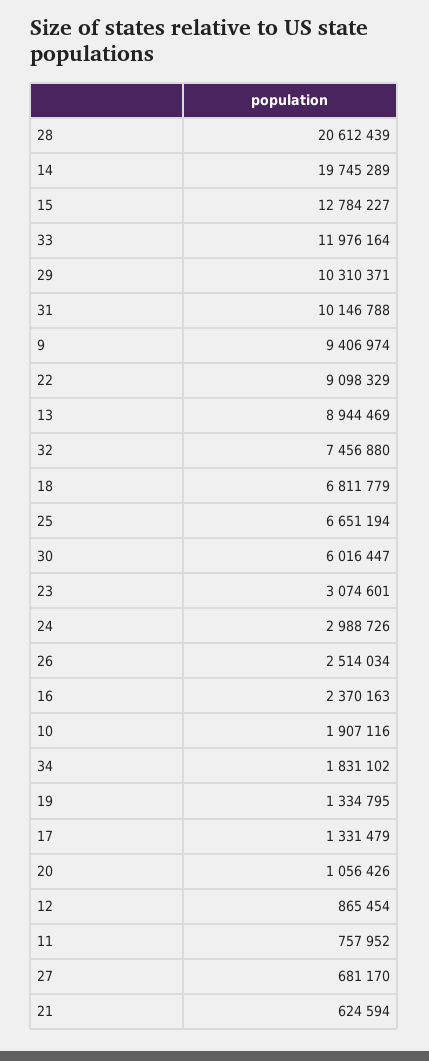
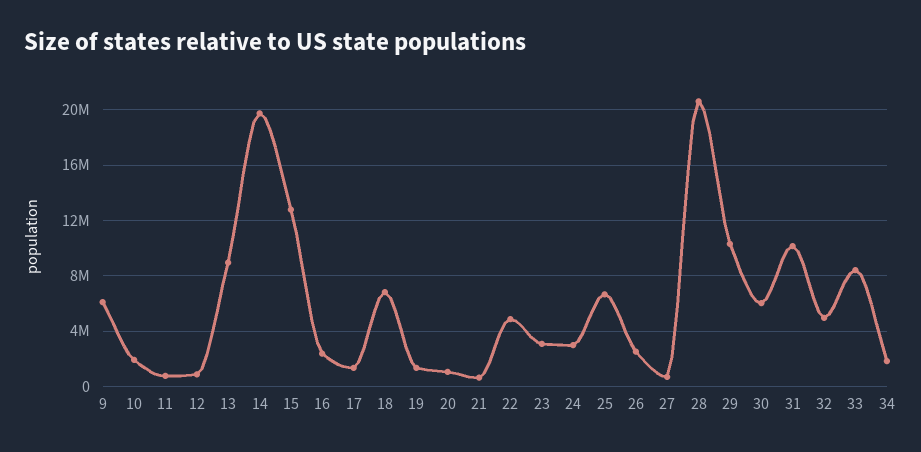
33: 11976164 -> 8500000
9: 9406974 -> 6000000
22: 9098329 -> 5000000
32: 7456880 -> 5000000

